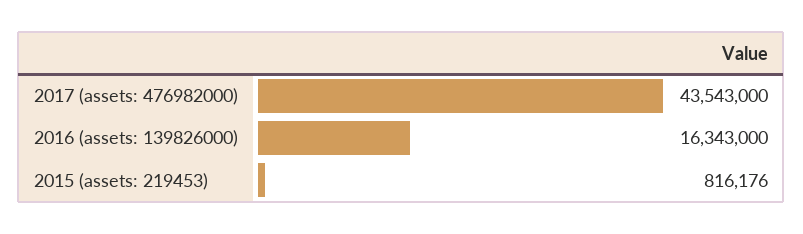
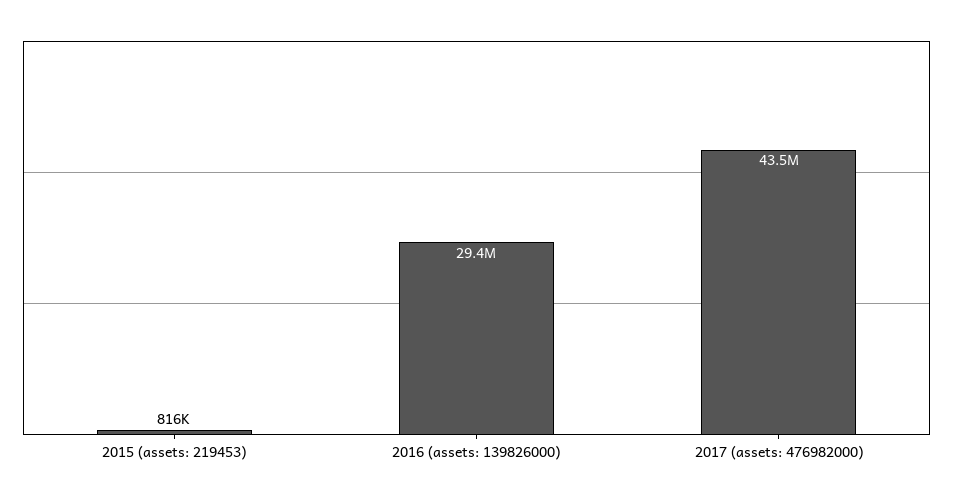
2016 (assets: 139826000): 16343000 -> 29400000

